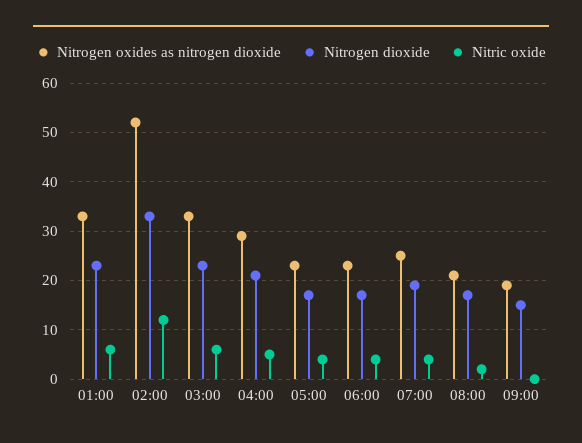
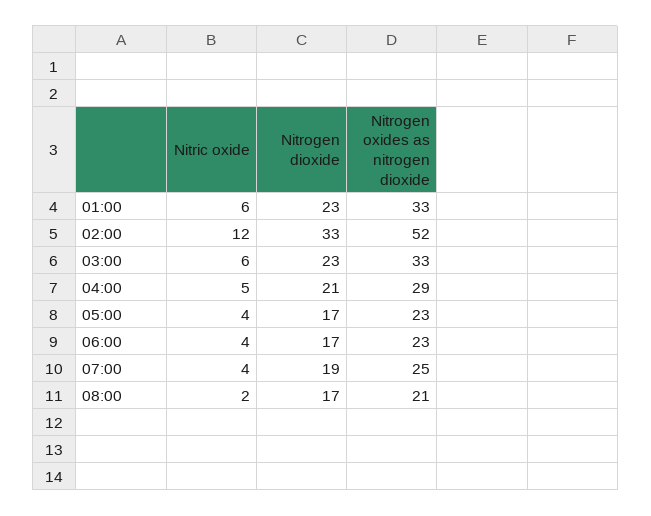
Nitrogen oxides as nitrogen dioxide, 09:00: 20 -> none
Nitrogen dioxide, 09:00: 15 -> none
Nitric oxide, 09:00: 0 -> none

